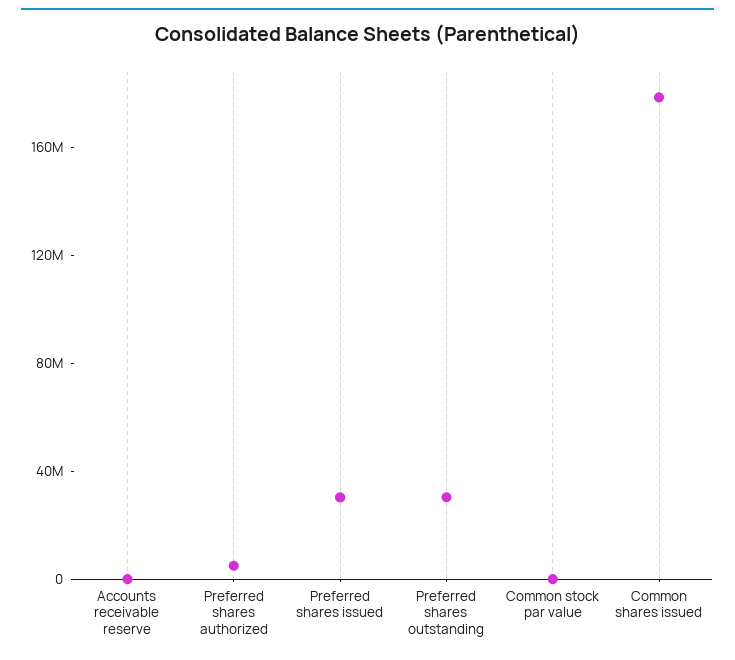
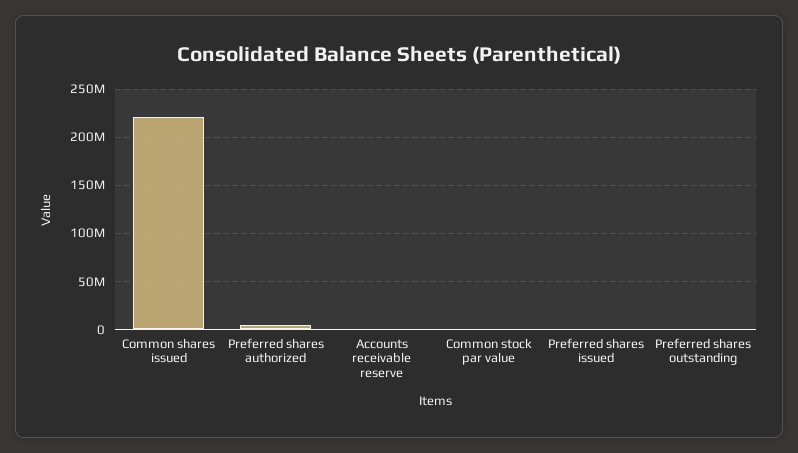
Preferred shares issued: 30000000 -> 0
Preferred shares outstanding: 30000000 -> 0
Common shares issued: 180000000 -> 220000000

